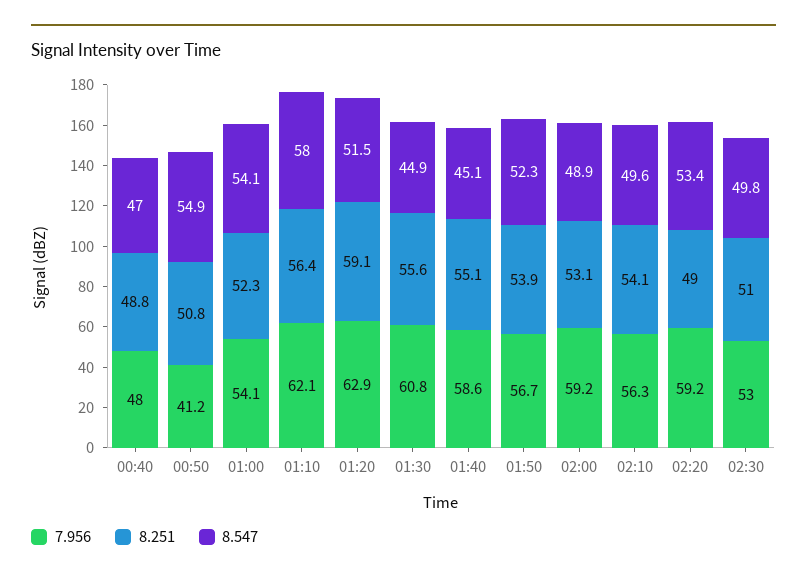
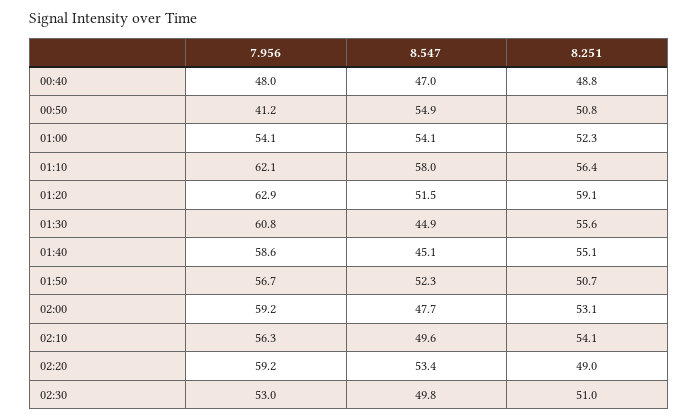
8.251, 01:50: 53.9 -> 50.7
8.547, 02:00: 48.9 -> 47.7

